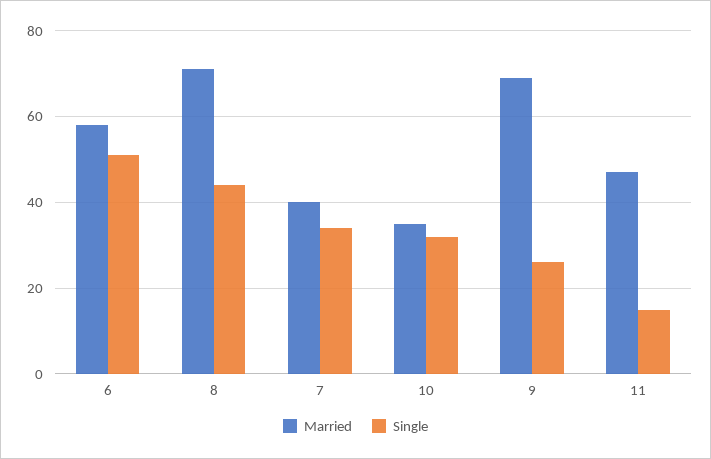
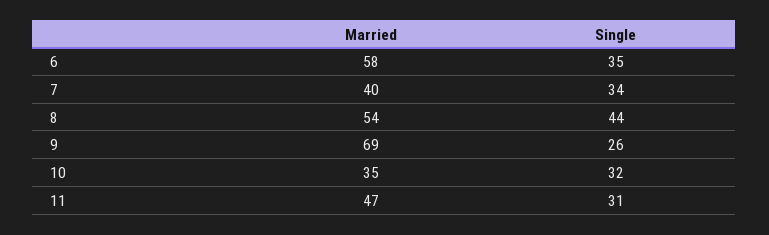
Single, 6: 50 -> 35
Married, 8: 70 -> 54
Single, 11: 15 -> 31

